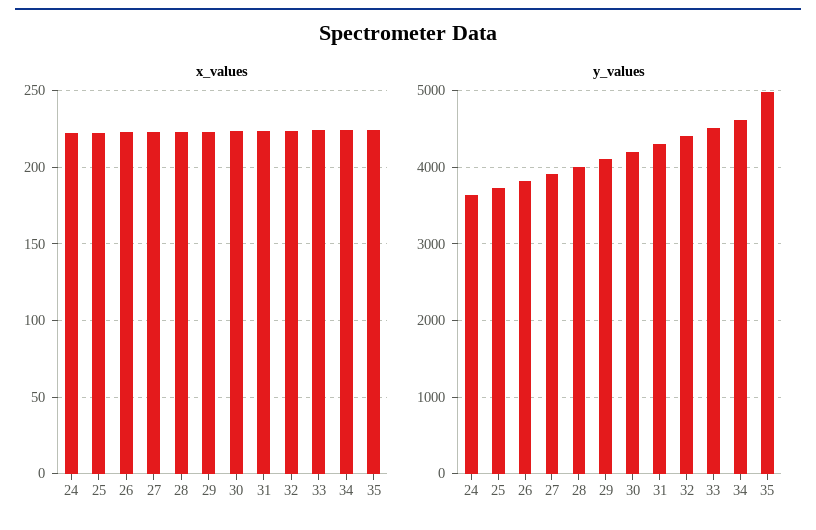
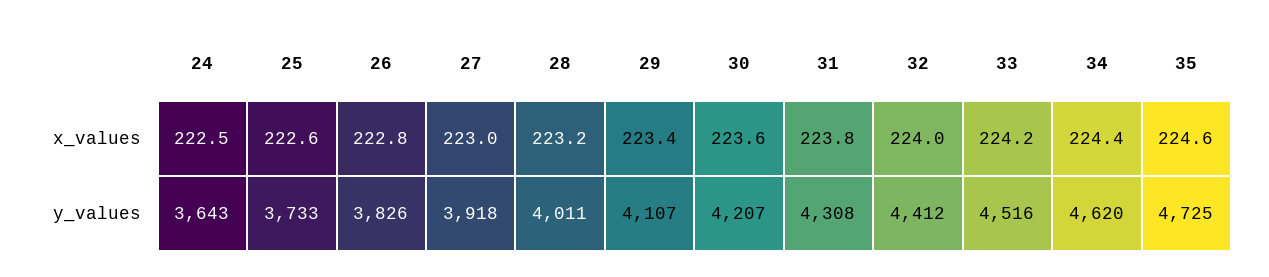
y_values, 35: 5000 -> 4725

